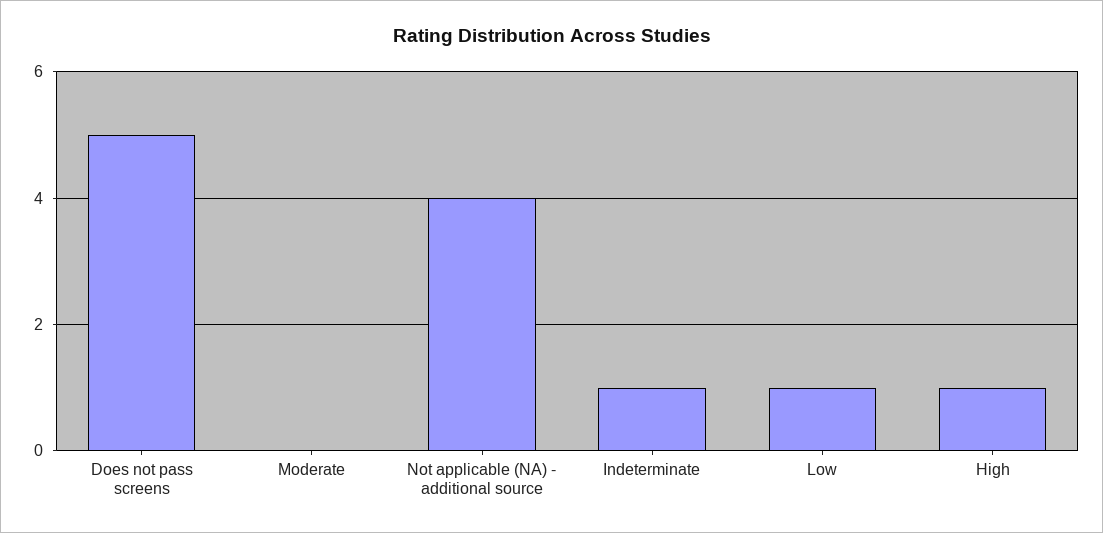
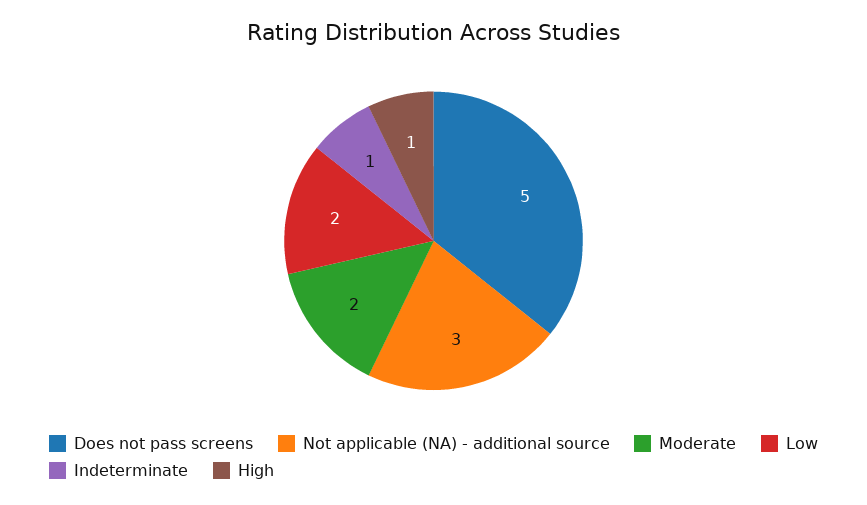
Moderate: 0 -> 2
Not applicable (NA) - additional source: 4 -> 3
Low: 1 -> 2

